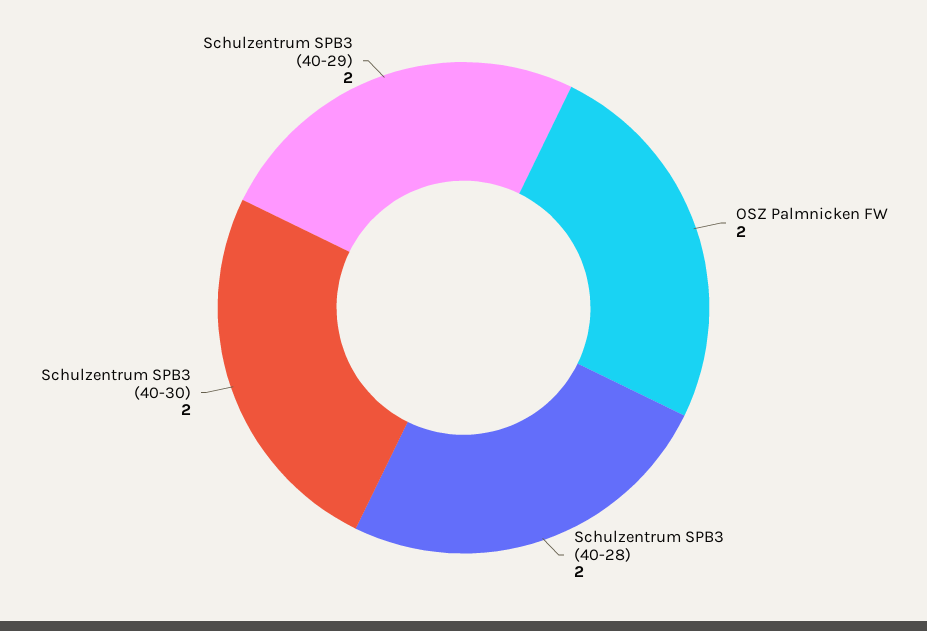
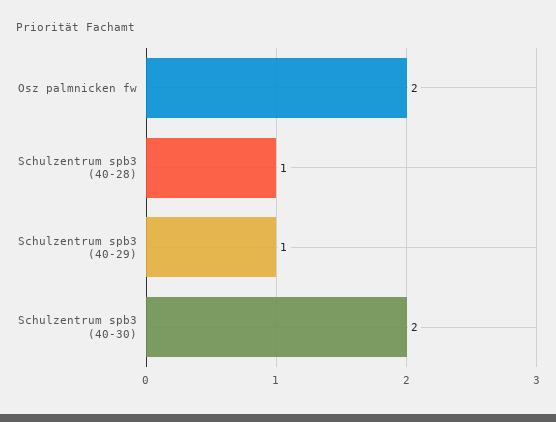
Schulzentrum SPB3 (40-28): 2 -> 1
Schulzentrum SPB3 (40-29): 2 -> 1

